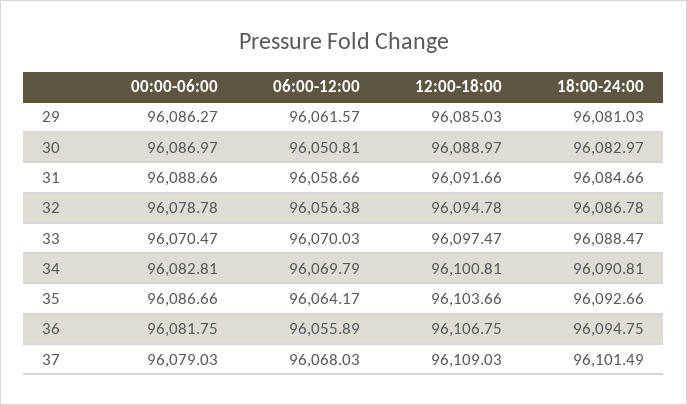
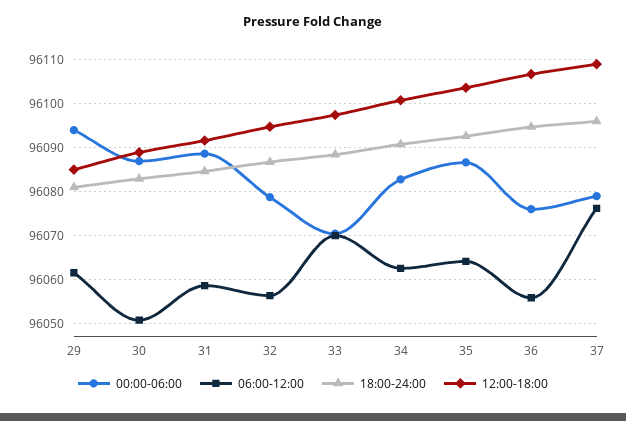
00:00-06:00, 29: 96086.27 -> 96094
06:00-12:00, 34: 96069.79 -> 96062
00:00-06:00, 36: 96081.75 -> 96076
06:00-12:00, 37: 96068.03 -> 96076
18:00-24:00, 37: 96101.49 -> 96096

